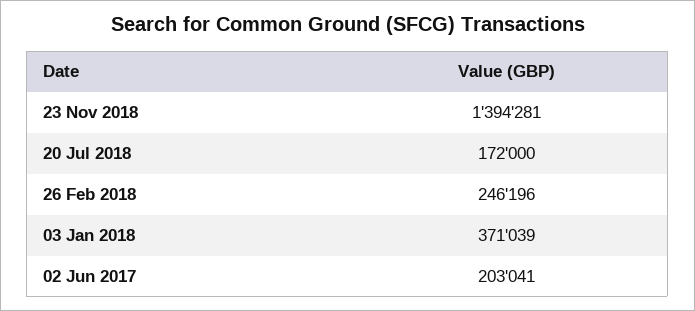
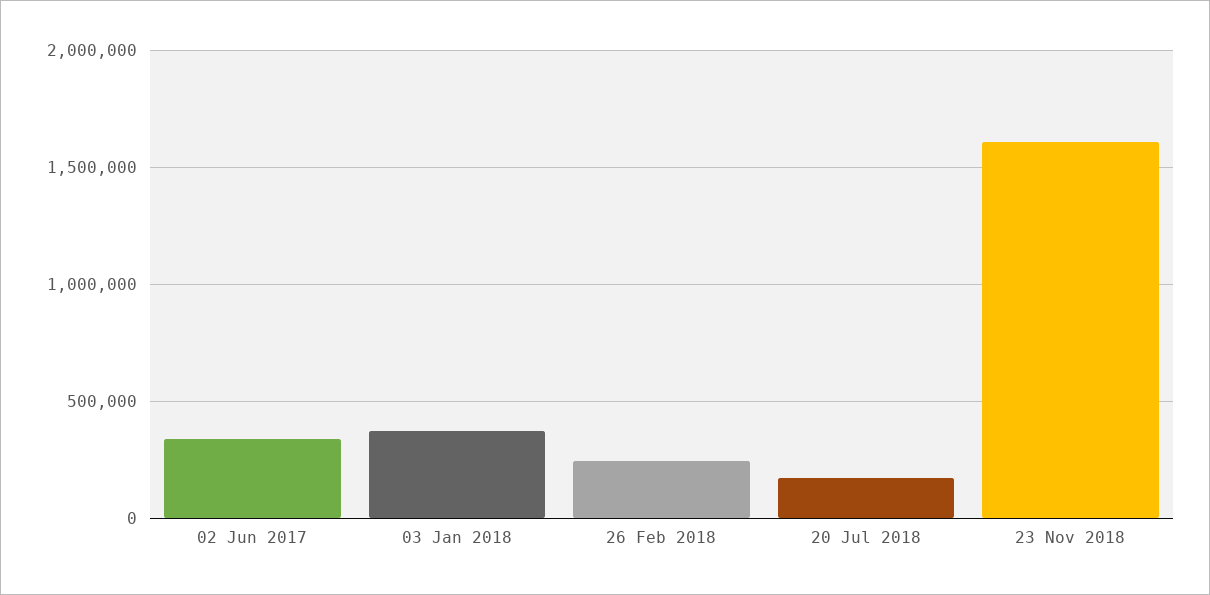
23 Nov 2018: 1394281 -> 1600000
02 Jun 2017: 203041 -> 350000

